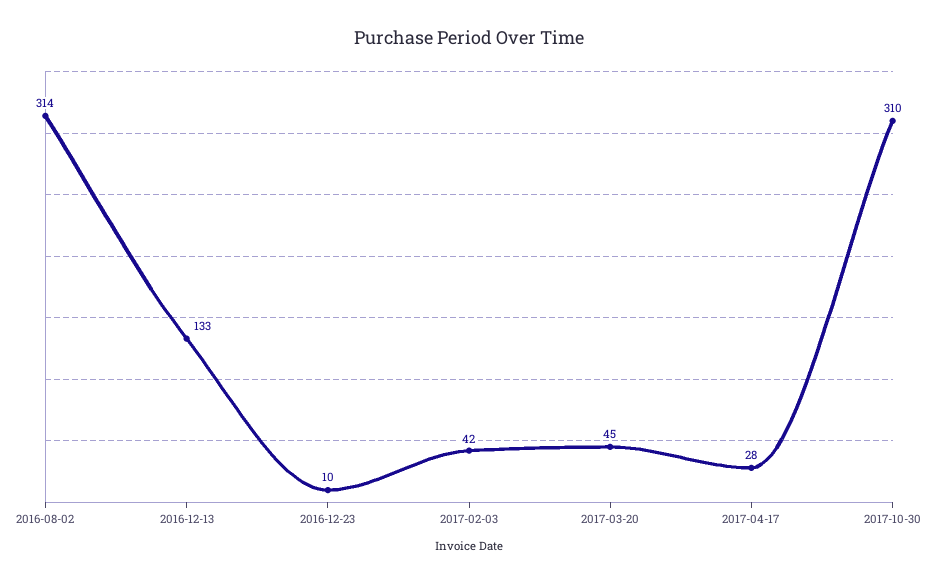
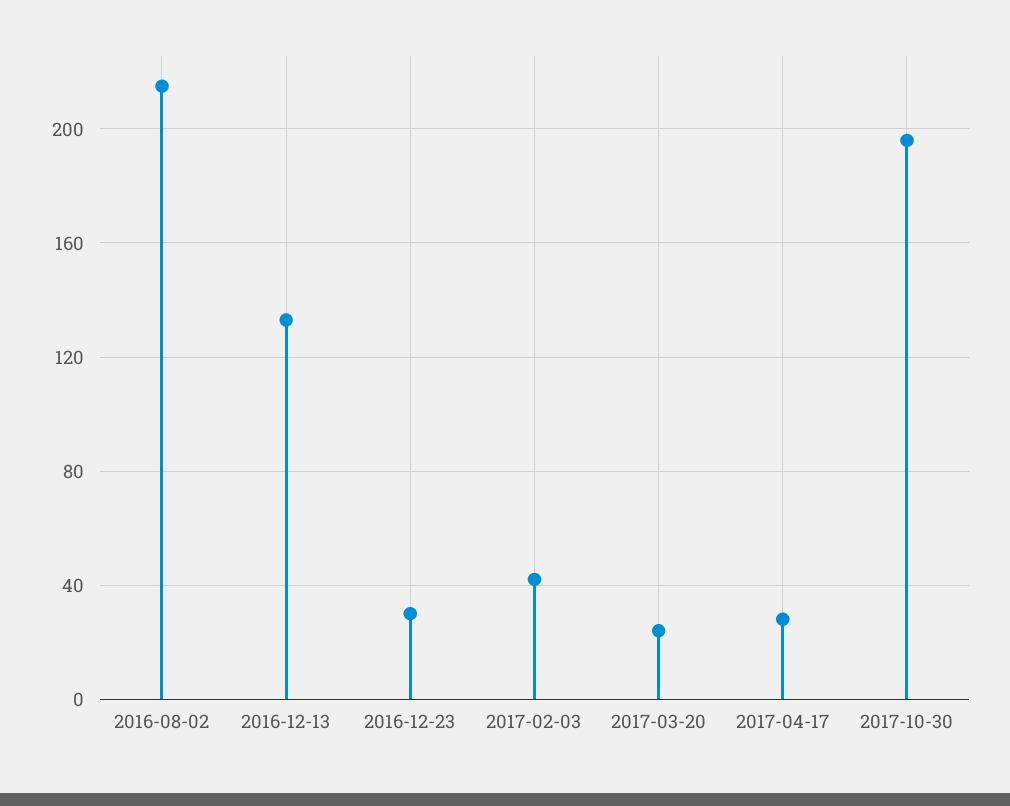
2016-08-02: 314 -> 215
2016-12-23: 10 -> 30
2017-03-20: 45 -> 25
2017-10-30: 310 -> 195

